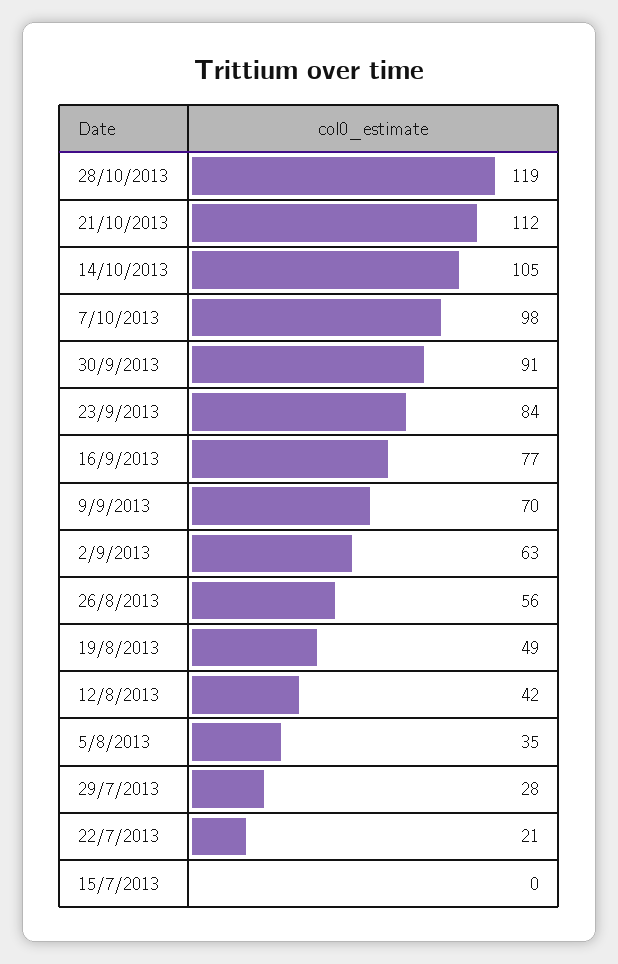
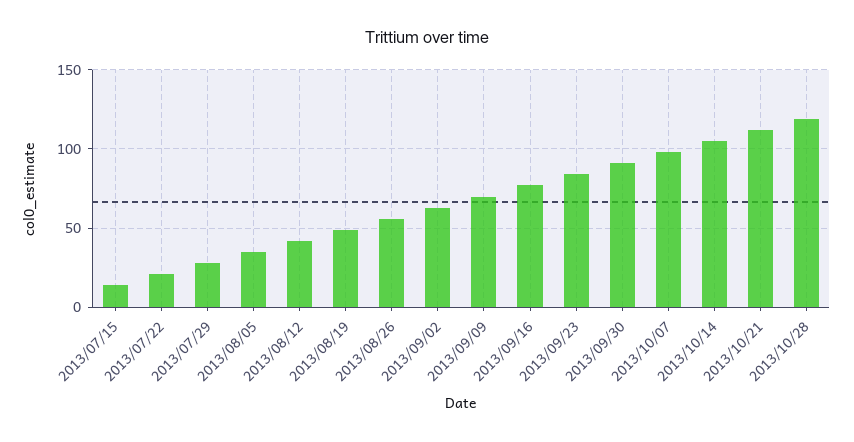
15/7/2013: 0 -> 15

